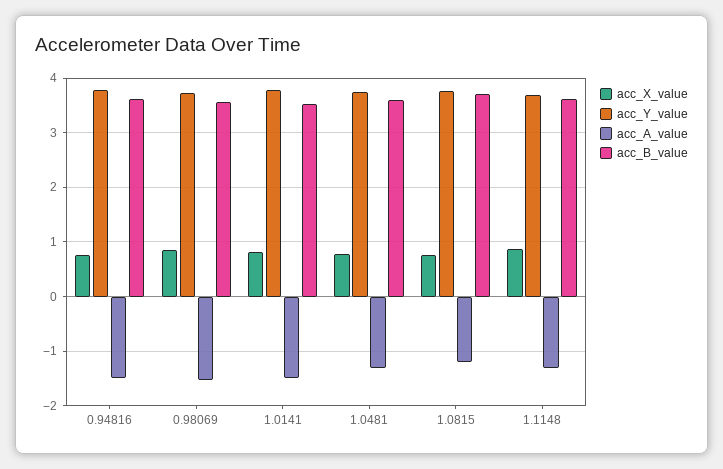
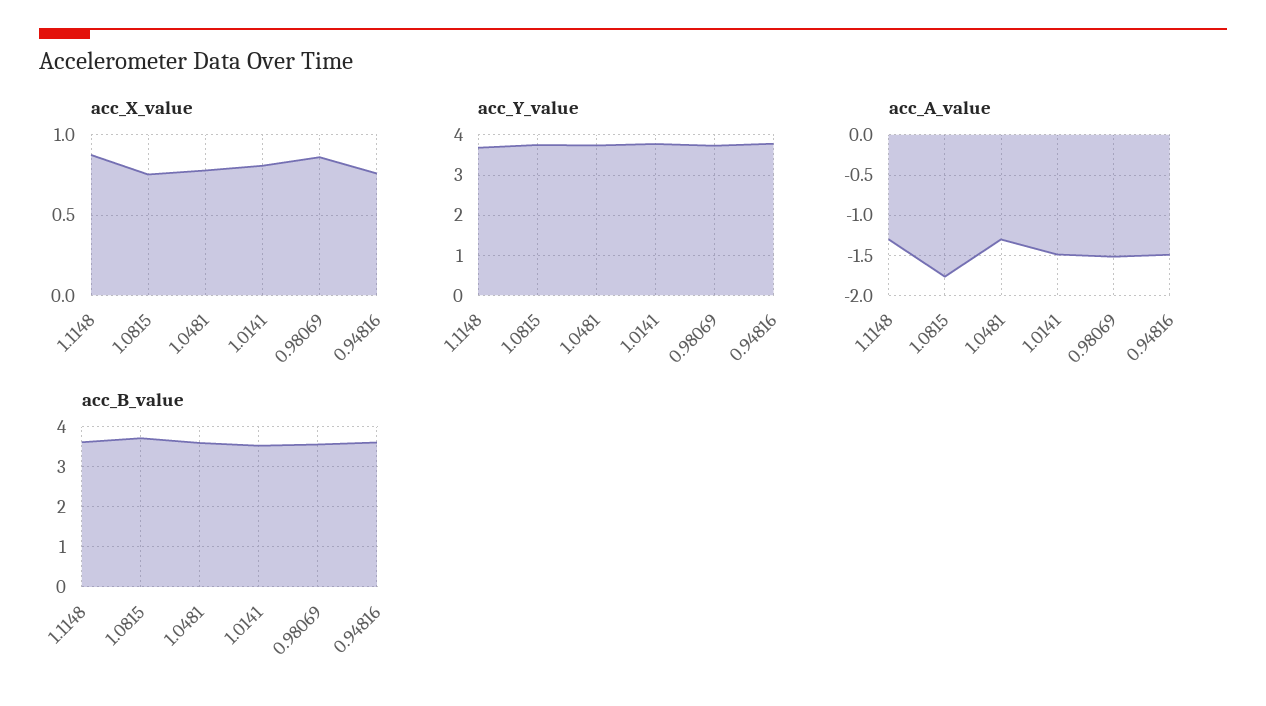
acc_A_value, 1.0815: -1.2 -> -1.8

